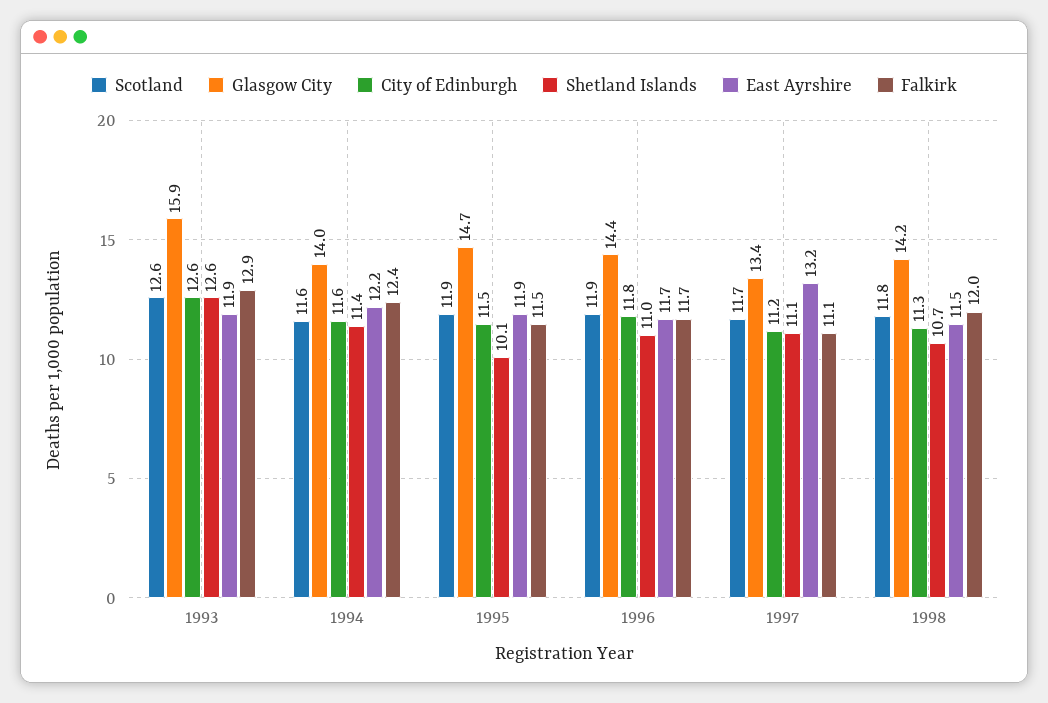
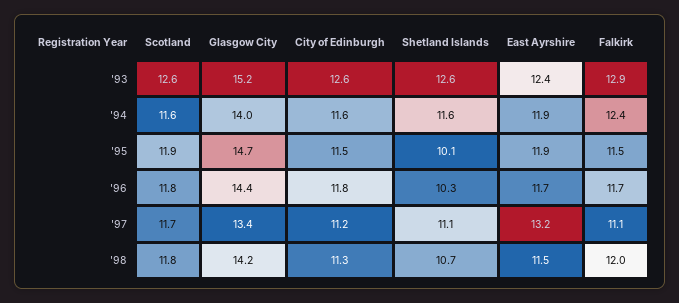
Glasgow City, 1993: 15.9 -> 15.2
East Ayrshire, 1993: 11.9 -> 12.4
Shetland Islands, 1994: 11.4 -> 11.6
East Ayrshire, 1994: 12.2 -> 11.9
Scotland, 1996: 11.9 -> 11.8
Shetland Islands, 1996: 11 -> 10.3

